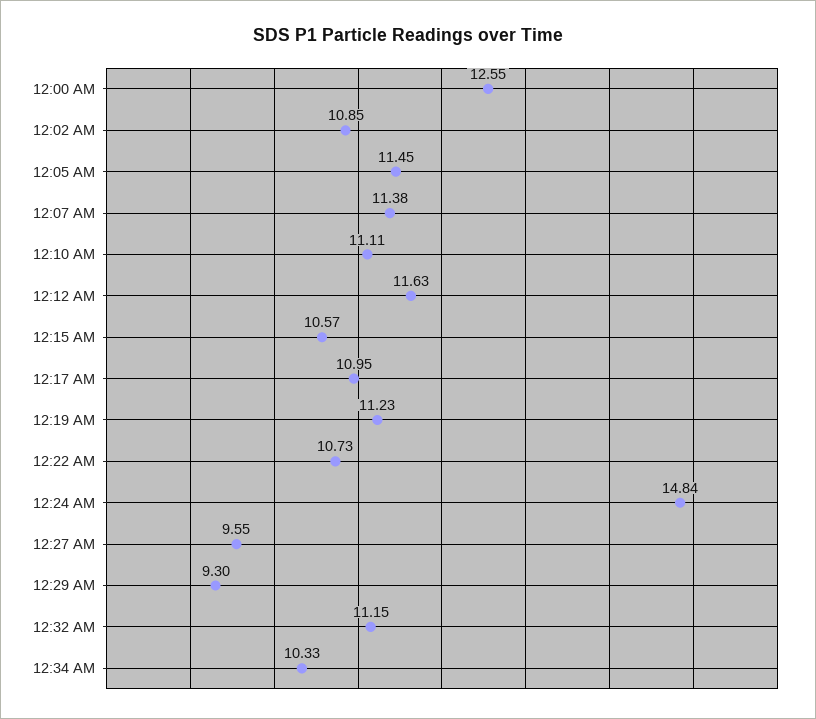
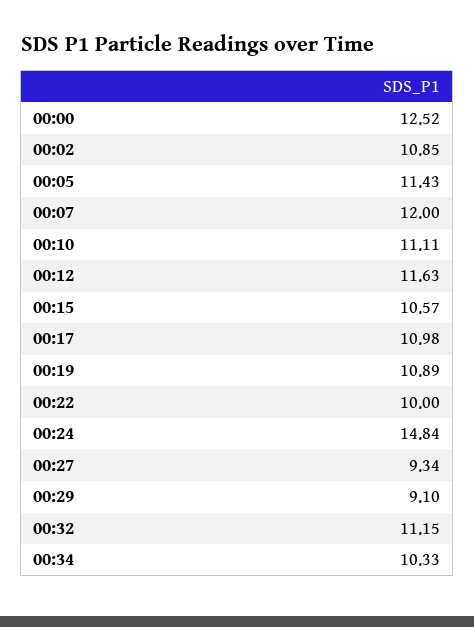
12:00 AM: 12.55 -> 12.52
12:05 AM: 11.45 -> 11.43
12:07 AM: 11.38 -> 12
12:17 AM: 10.95 -> 10.98
12:19 AM: 11.23 -> 10.89
12:22 AM: 10.73 -> 10
12:27 AM: 9.55 -> 9.34
12:29 AM: 9.3 -> 9.1

